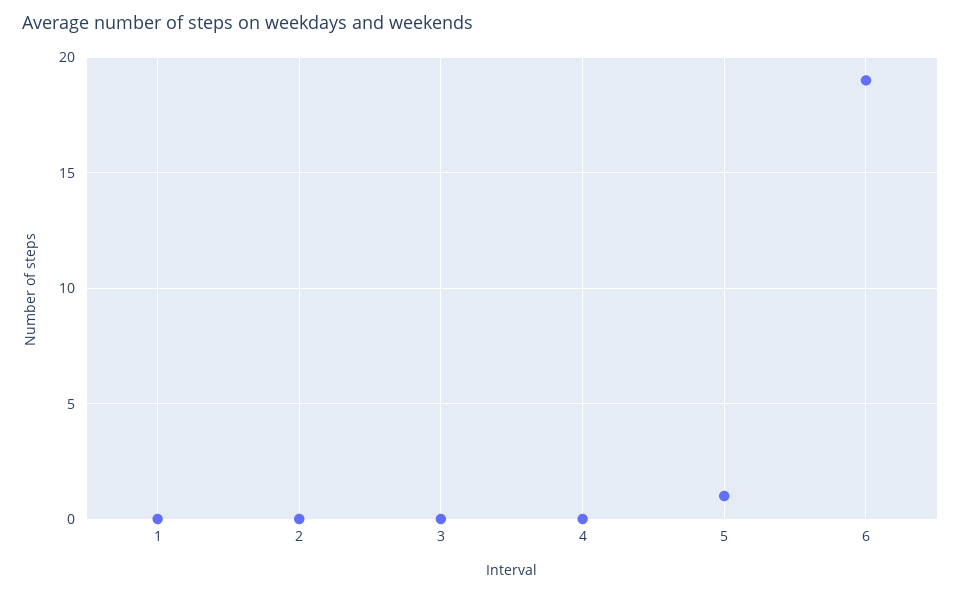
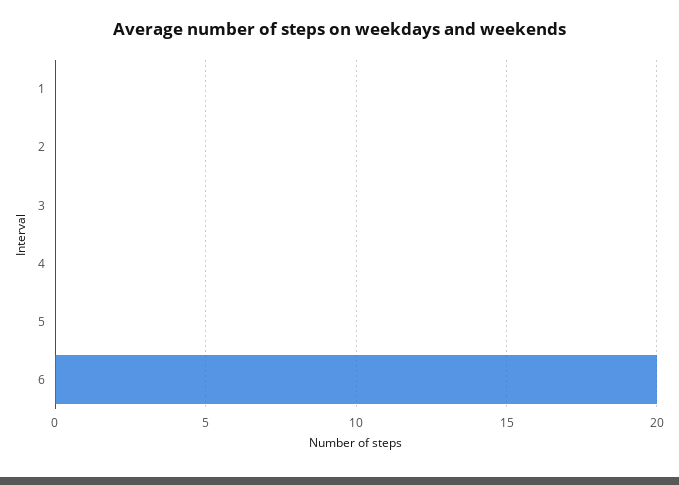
5: 1 -> 0
6: 19 -> 20

